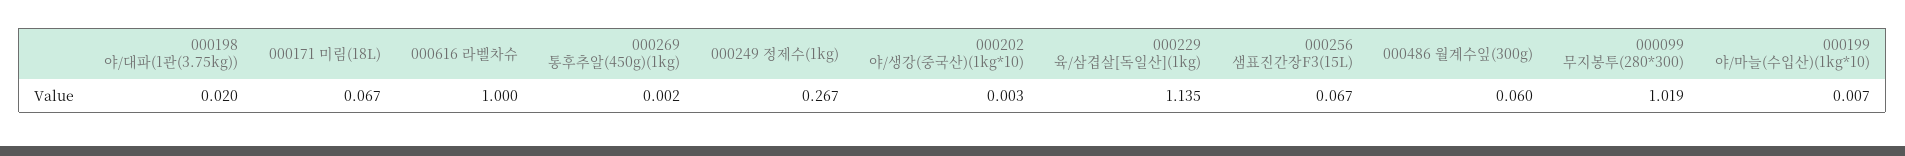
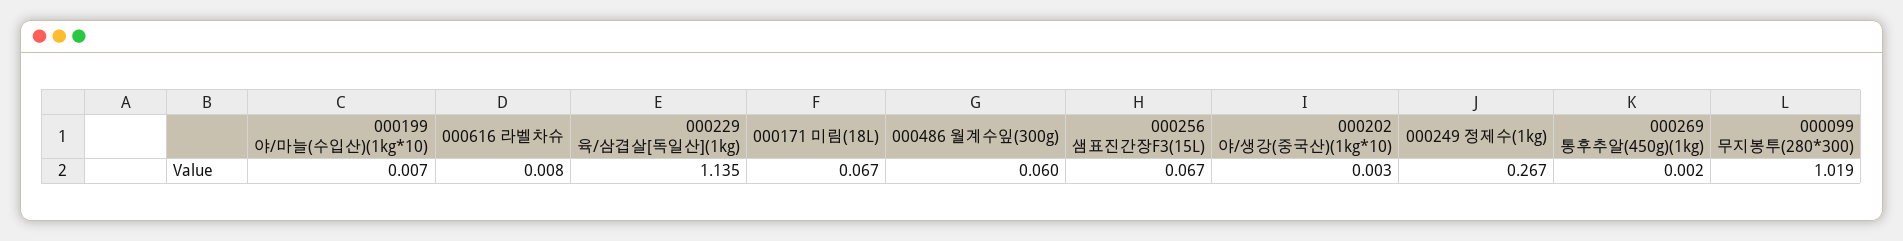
000198 야/대파(1관(3.75kg)): 0.02 -> none
000616 라벨차슈: 1 -> 0.008

